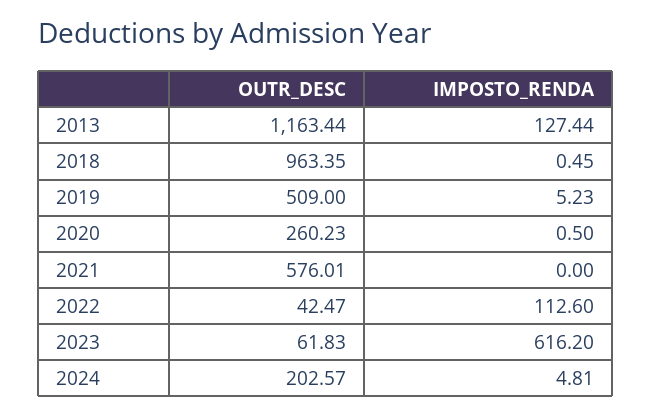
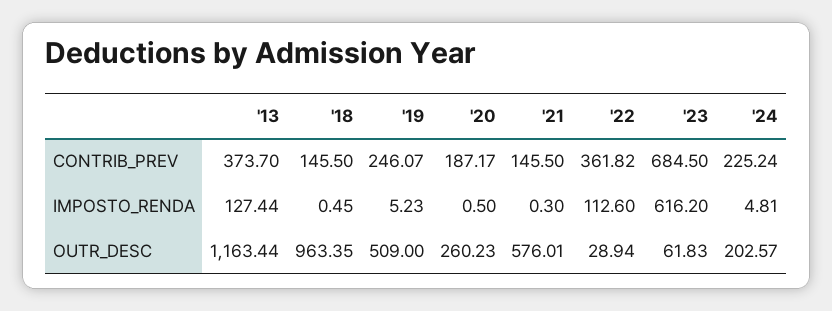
IMPOSTO_RENDA, 2021: 0 -> 0.3
OUTR_DESC, 2022: 42.47 -> 28.94
CONTRIB_PREV, 2013: none -> 373.7
CONTRIB_PREV, 2018: none -> 145.5
CONTRIB_PREV, 2019: none -> 246.07
CONTRIB_PREV, 2020: none -> 187.17
CONTRIB_PREV, 2021: none -> 145.5
CONTRIB_PREV, 2022: none -> 361.82
CONTRIB_PREV, 2023: none -> 684.5
CONTRIB_PREV, 2024: none -> 225.24

